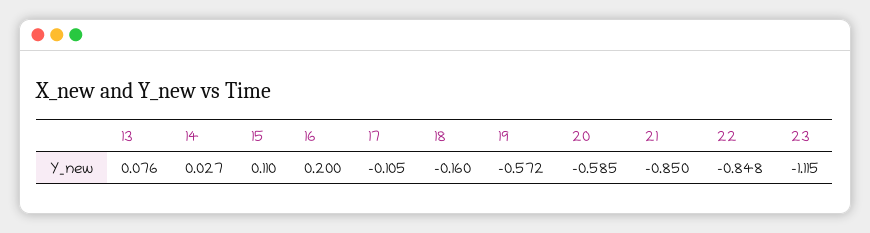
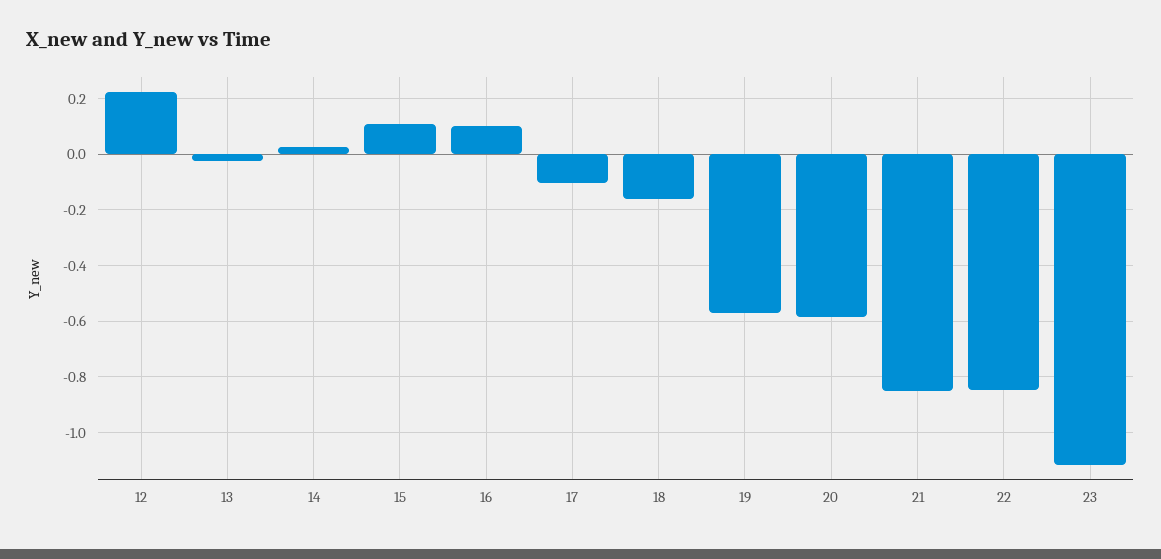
13: 0.076 -> -0.025
16: 0.2 -> 0.1
12: none -> 0.225

